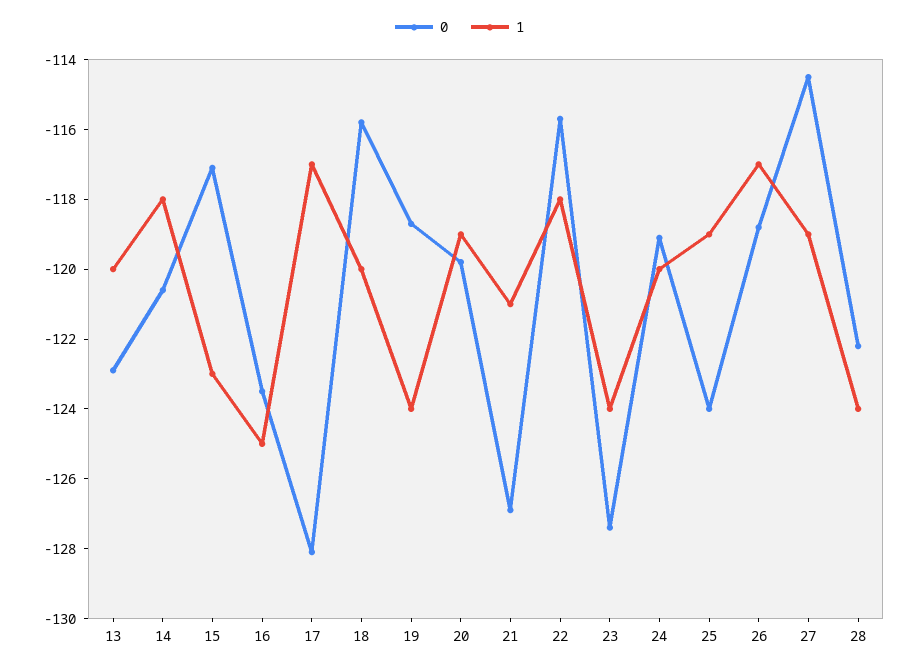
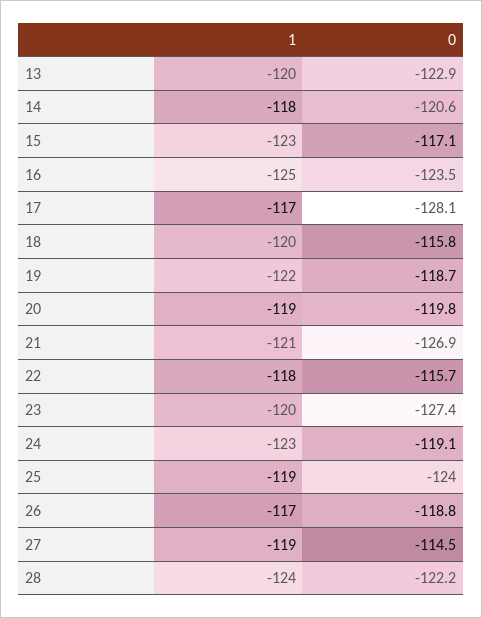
1, 19: -124 -> -122
1, 23: -124 -> -120
1, 24: -120 -> -123

